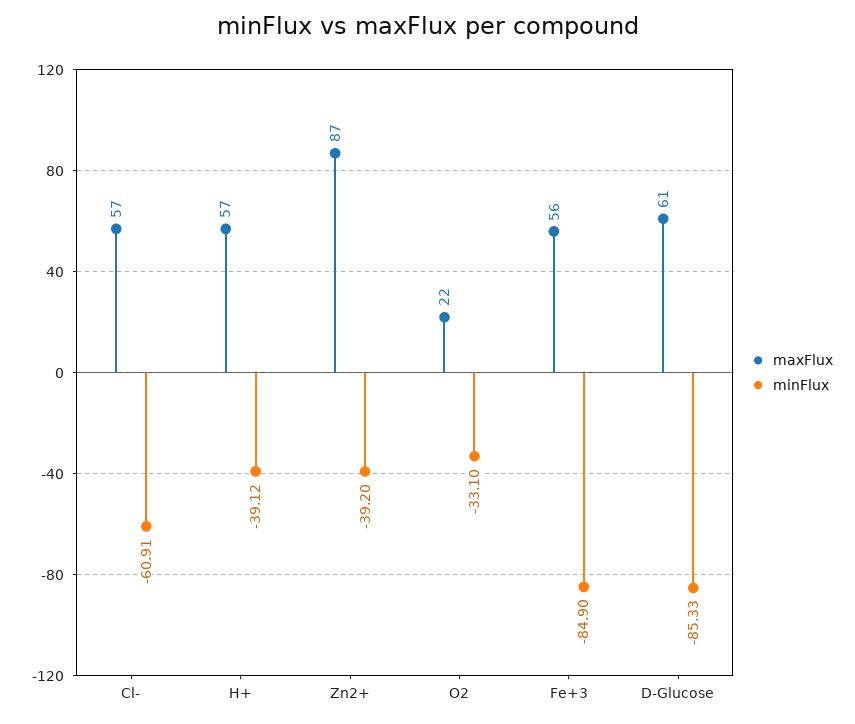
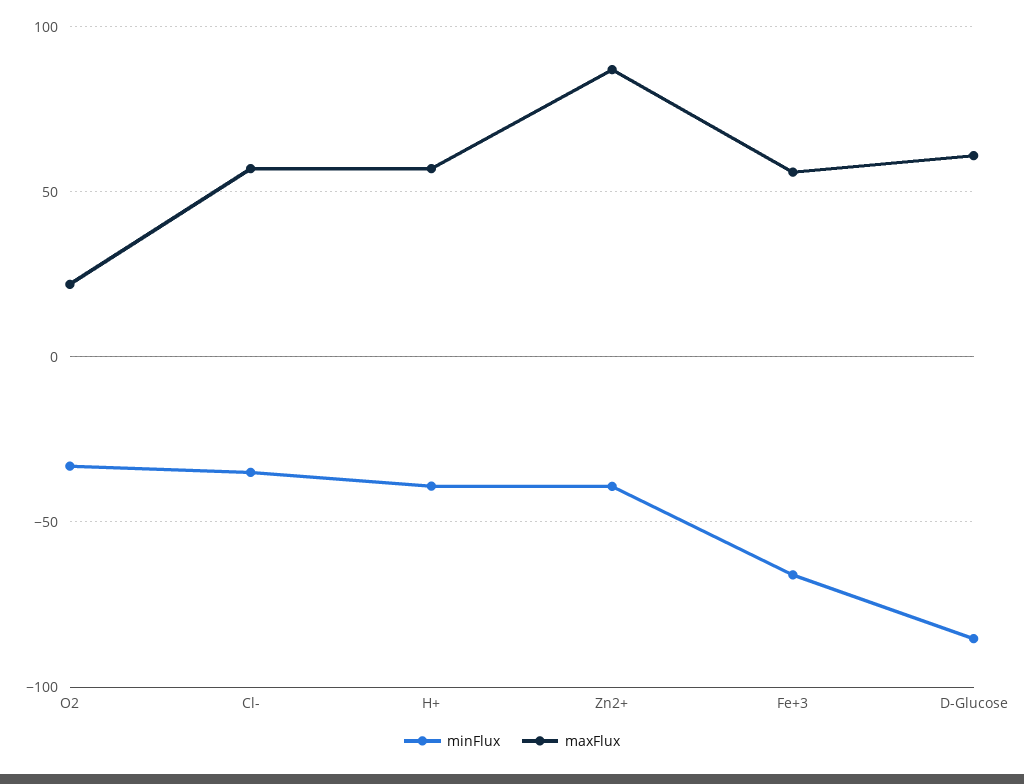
minFlux, Cl-: -60.91 -> -35
minFlux, Fe+3: -84.9 -> -65

